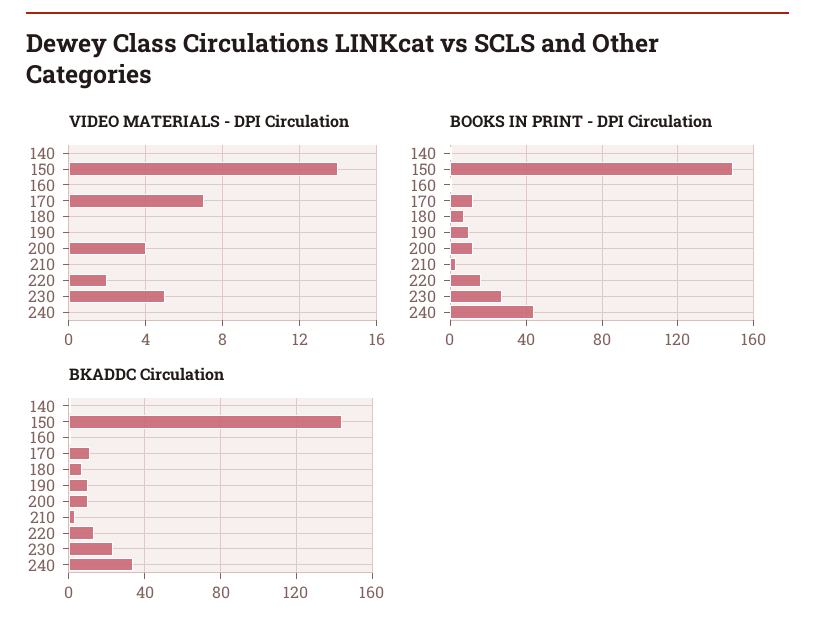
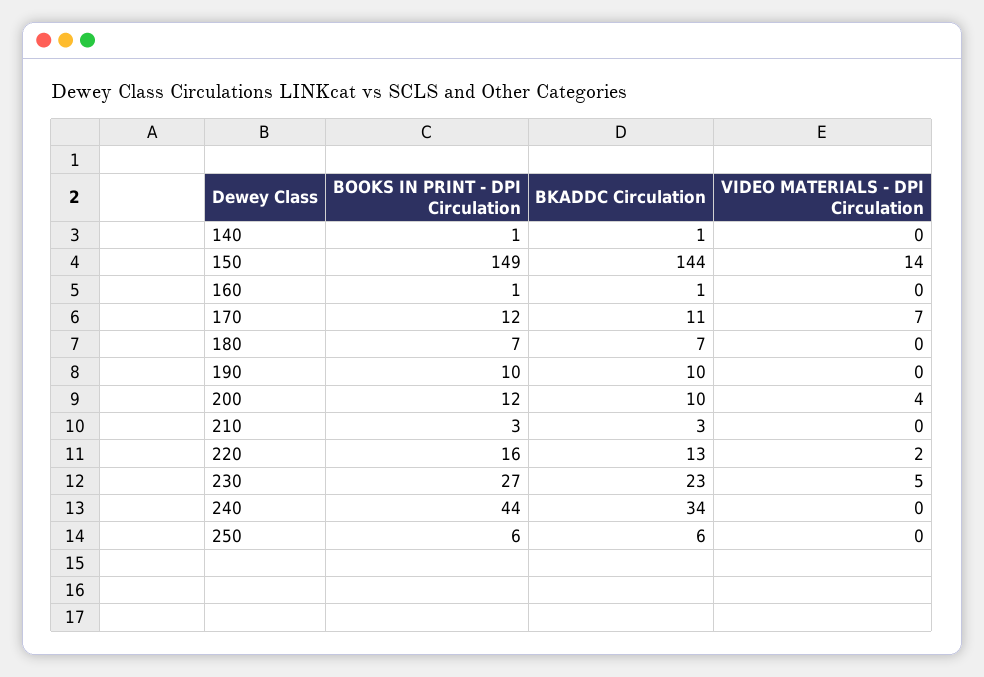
BOOKS IN PRINT - DPI Circulation, 250: none -> 6
BKADDC Circulation, 250: none -> 6
VIDEO MATERIALS - DPI Circulation, 250: none -> 0

